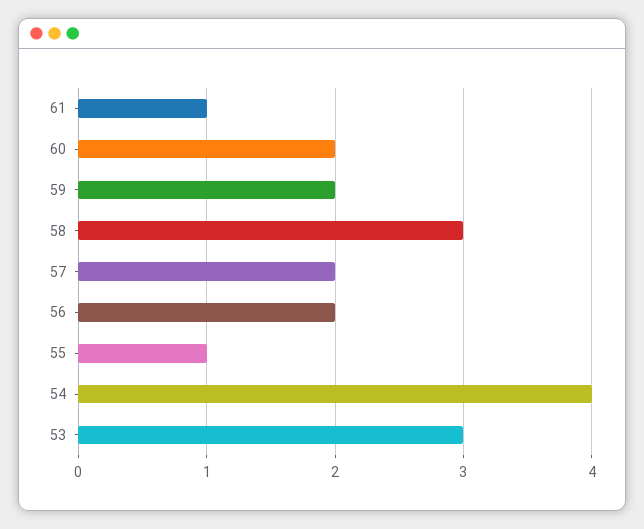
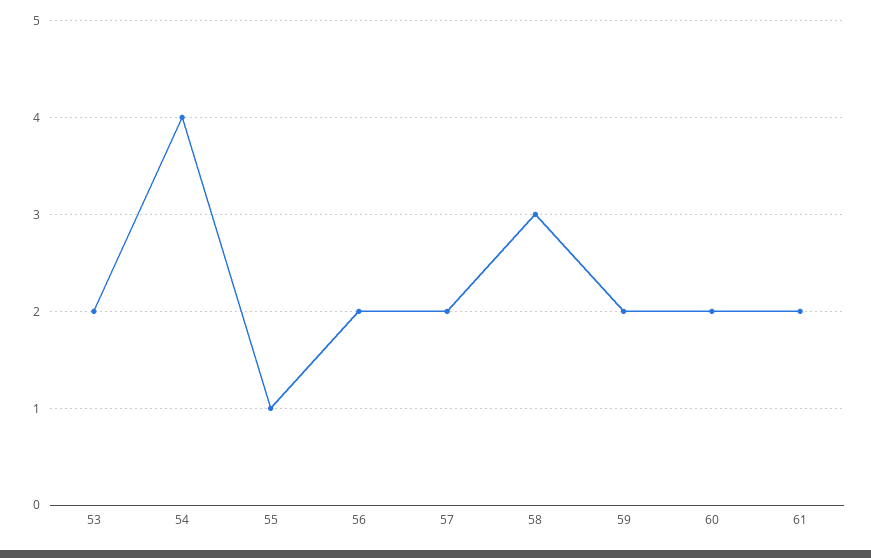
61: 1 -> 2
53: 3 -> 2

